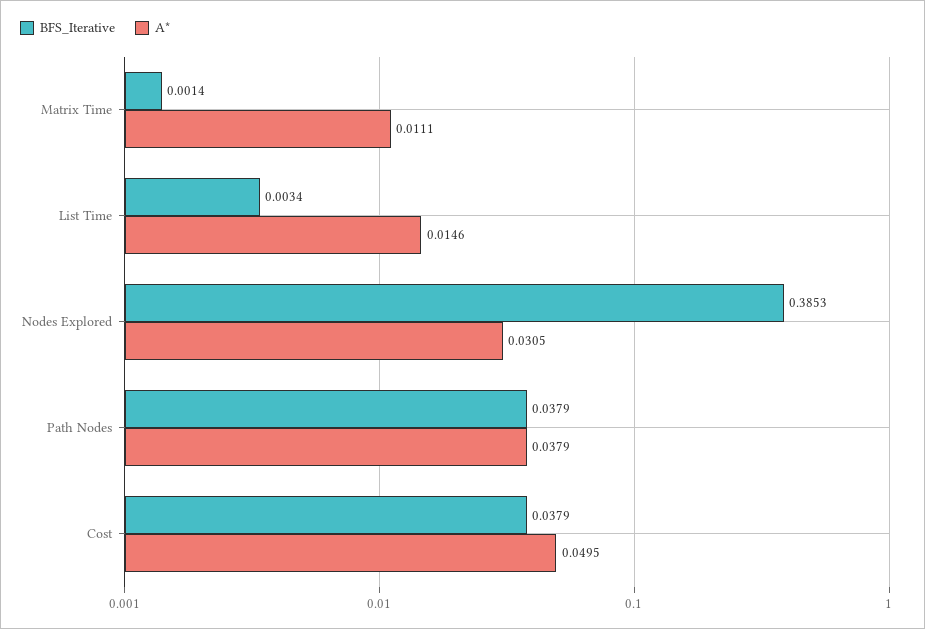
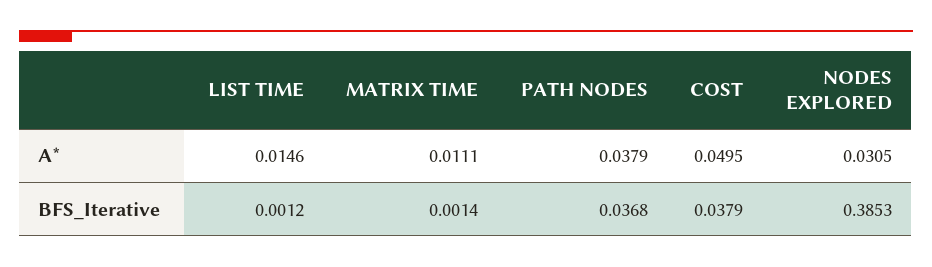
BFS_Iterative, List Time: 0.0034 -> 0.0012
BFS_Iterative, Path Nodes: 0.0379 -> 0.0368

